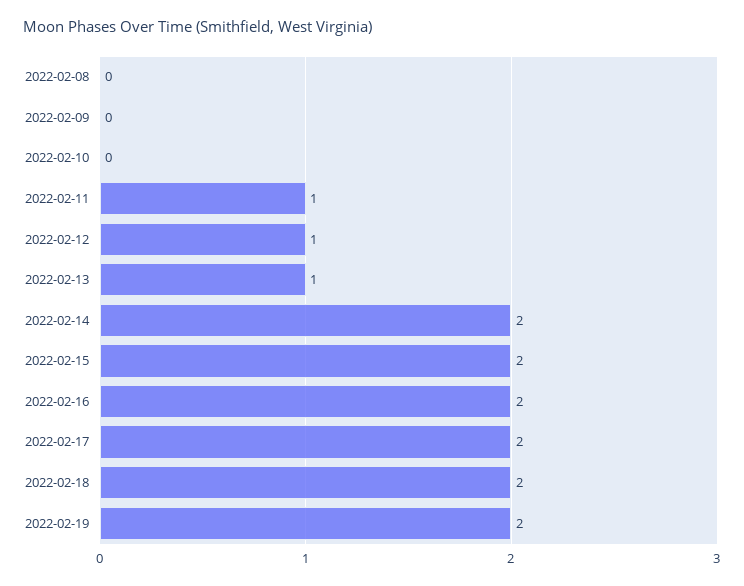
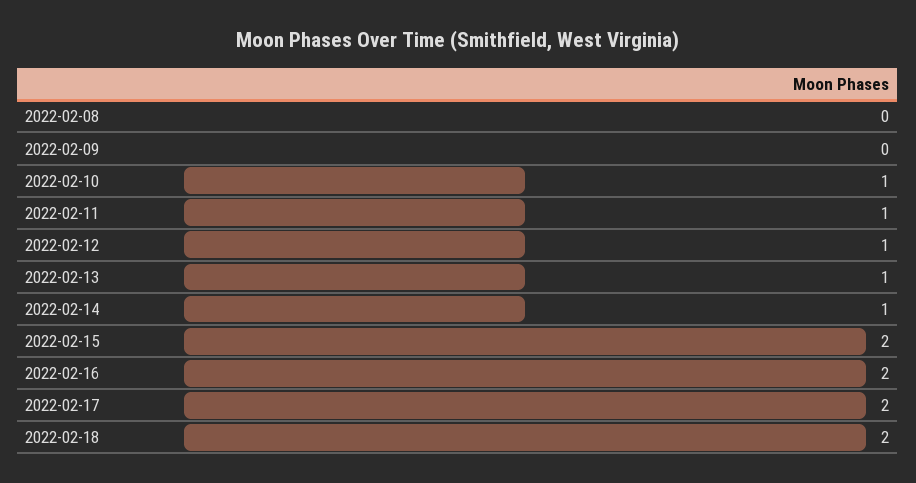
2022-02-10: 0 -> 1
2022-02-14: 2 -> 1
2022-02-19: 2 -> none

